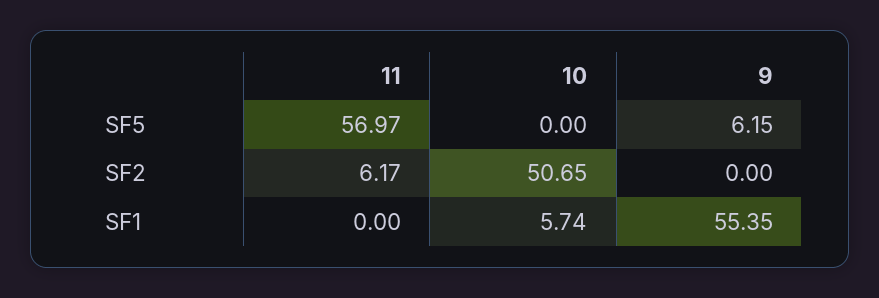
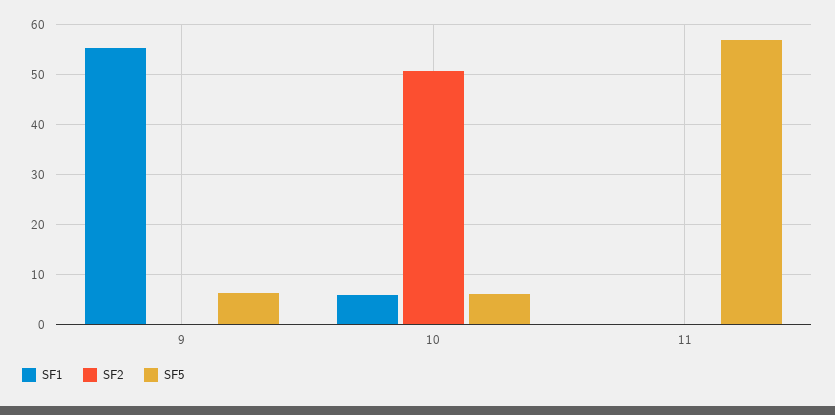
SF5, 10: 0 -> 6
SF2, 11: 6.17 -> 0

